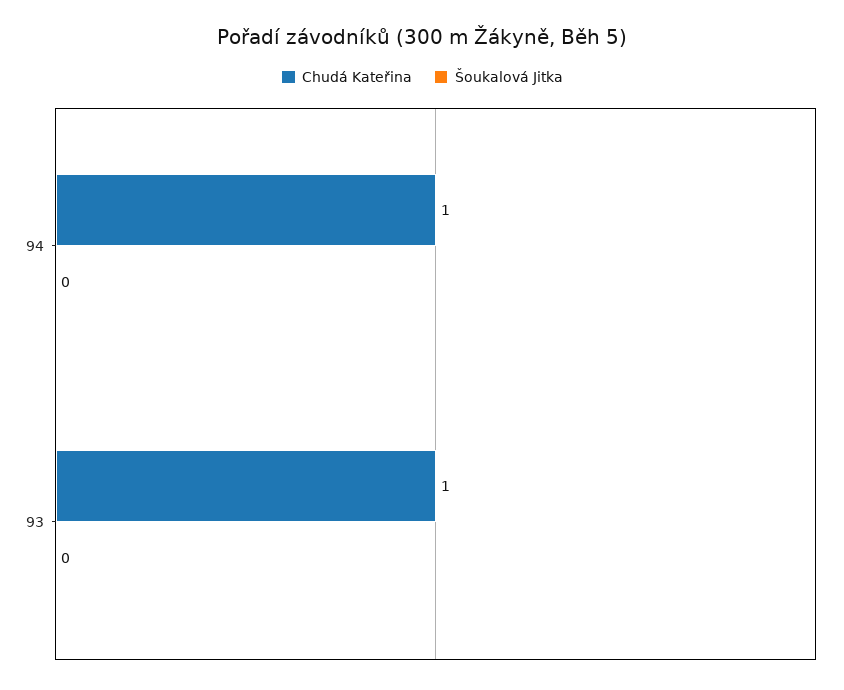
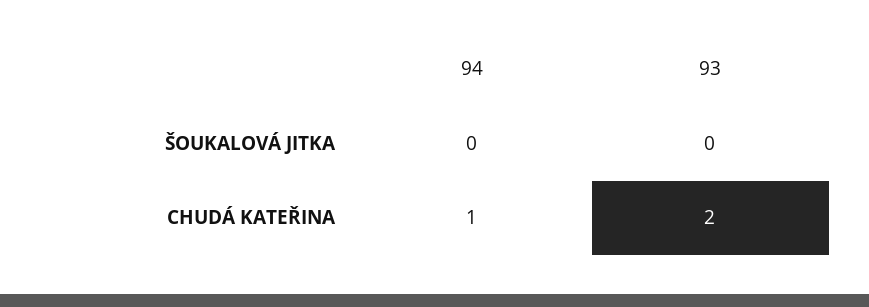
Chudá Kateřina, 93: 1 -> 2

